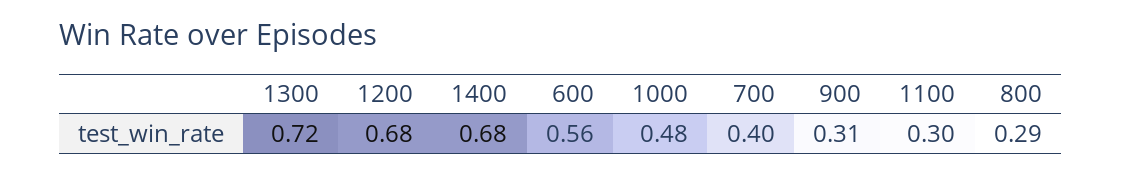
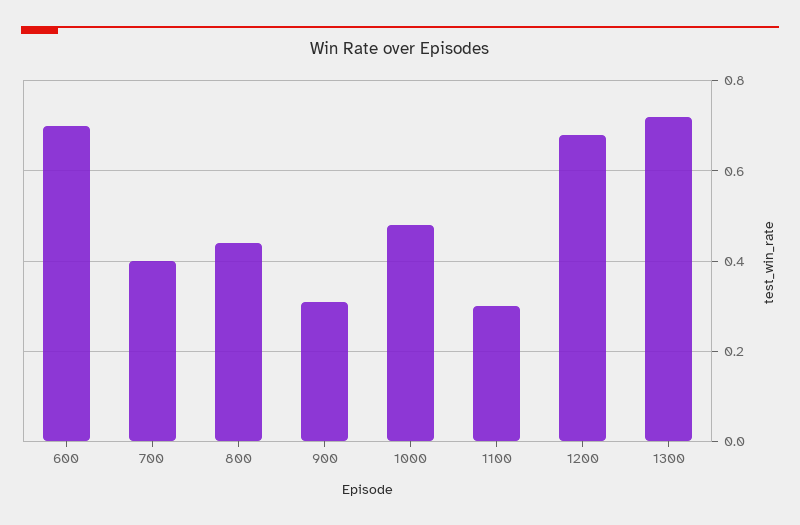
1400: 0.68 -> none
600: 0.56 -> 0.7
800: 0.29 -> 0.45

